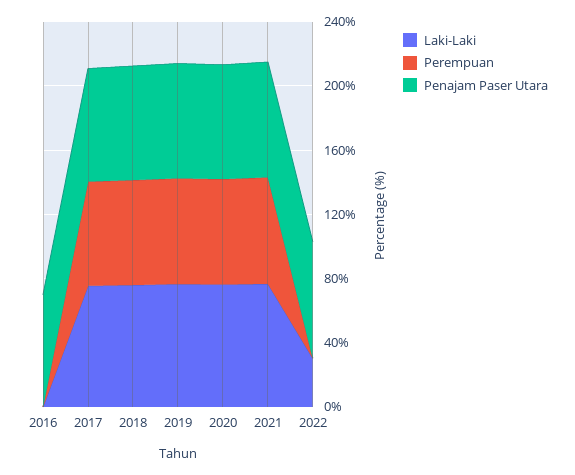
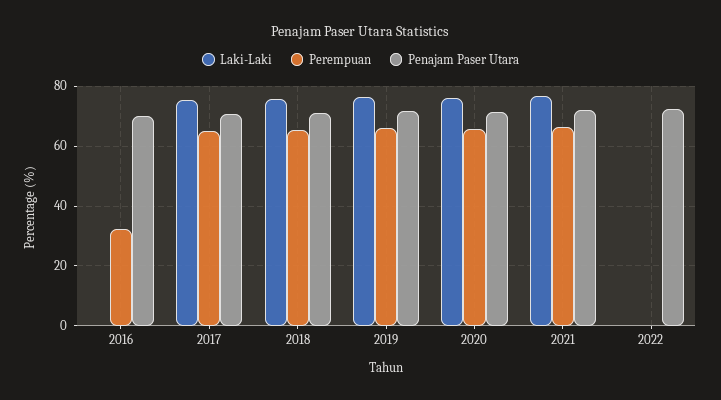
Perempuan, 2016: 0 -> 32.5
Laki-Laki, 2022: 30 -> 0

